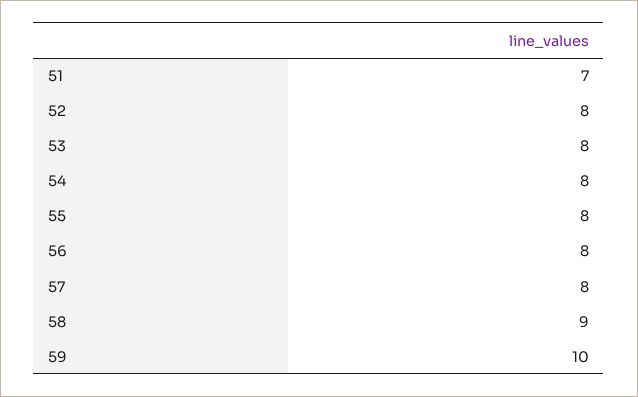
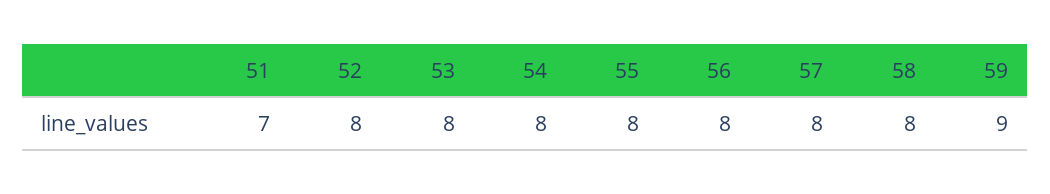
58: 9 -> 8
59: 10 -> 9

